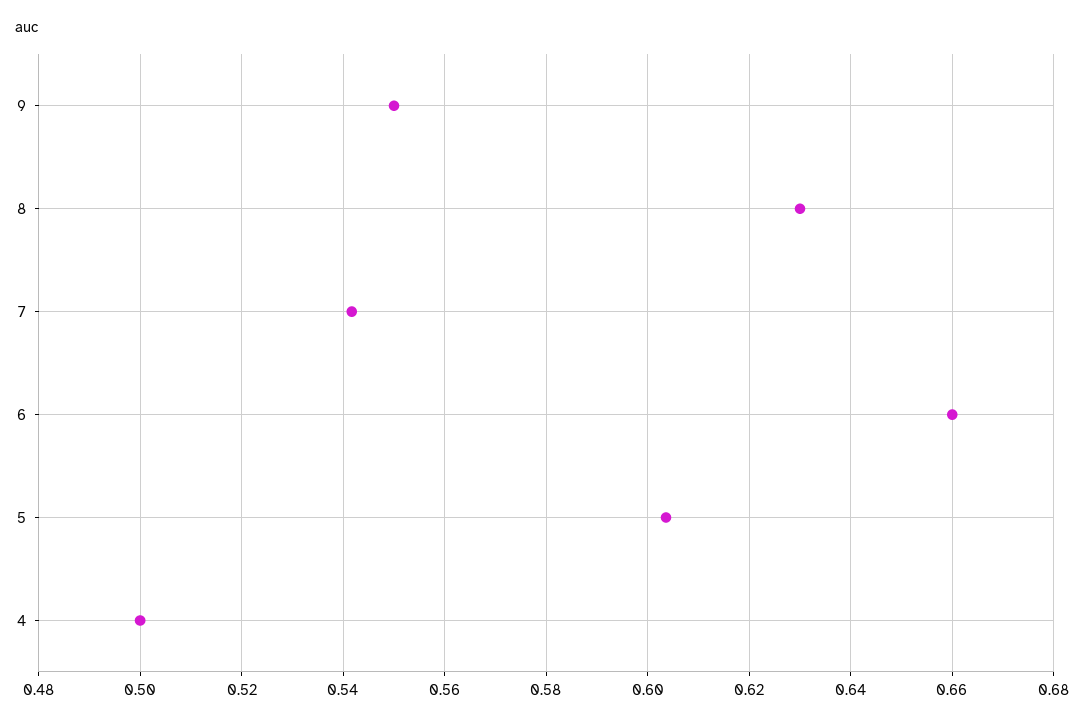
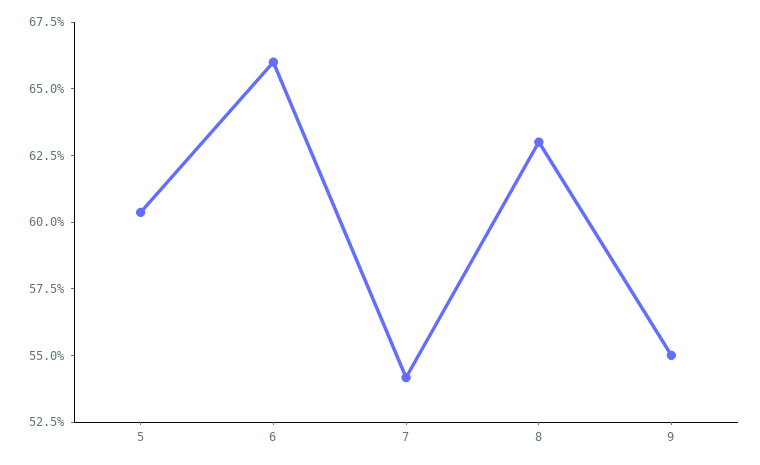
4: 0.5 -> none

